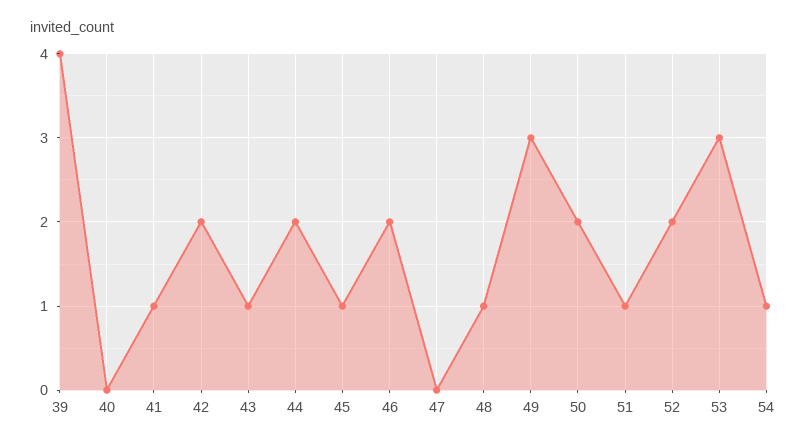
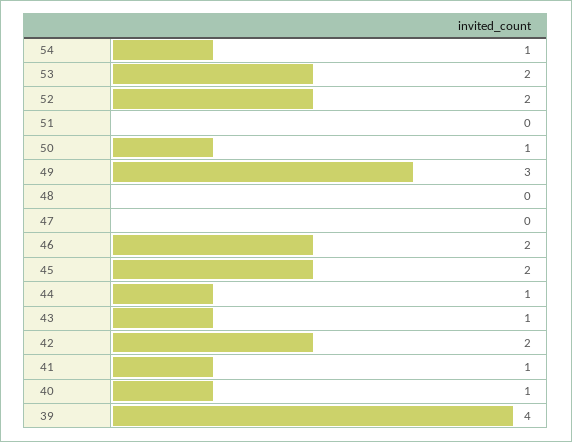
40: 0 -> 1
44: 2 -> 1
45: 1 -> 2
48: 1 -> 0
50: 2 -> 1
51: 1 -> 0
53: 3 -> 2

